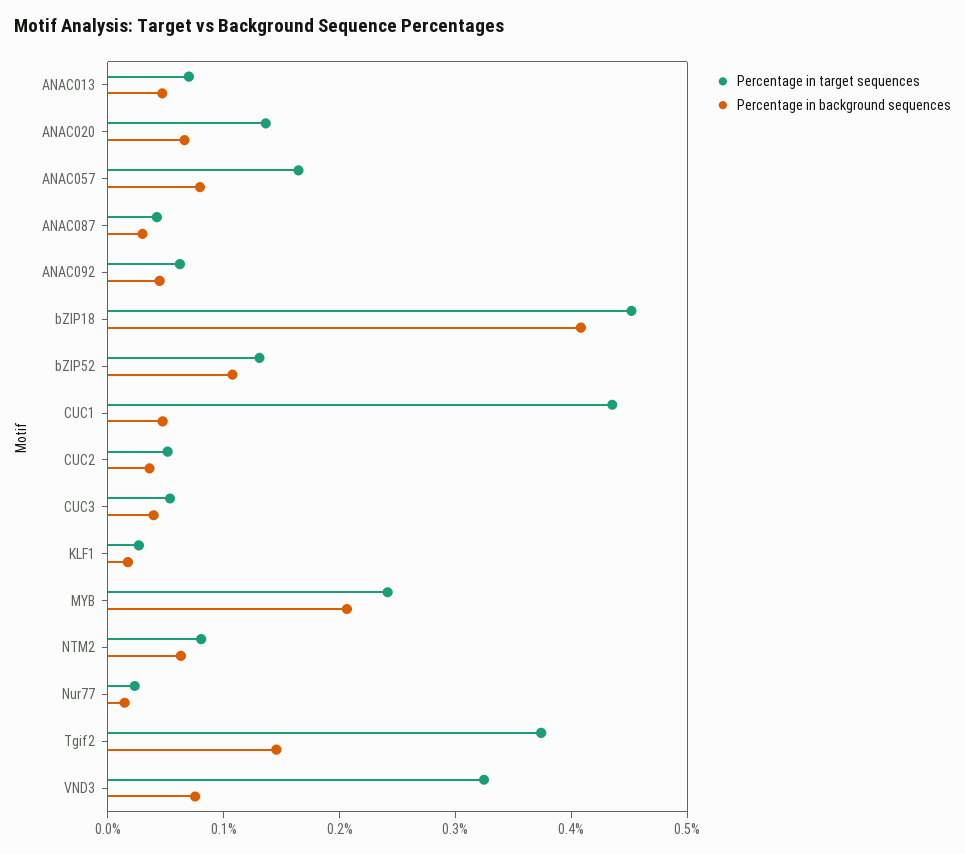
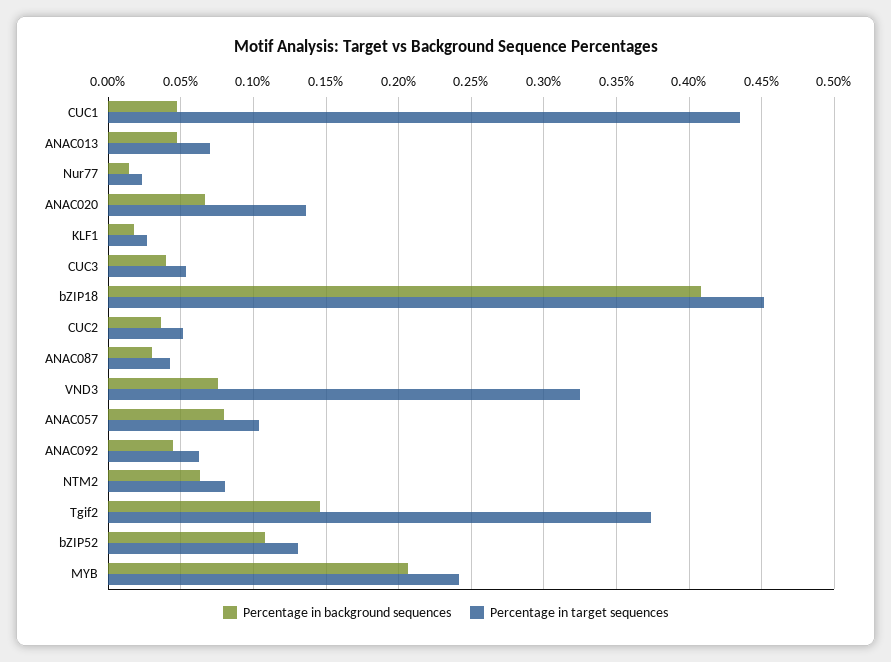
Percentage in target sequences, ANAC057: 0.16 -> 0.105

